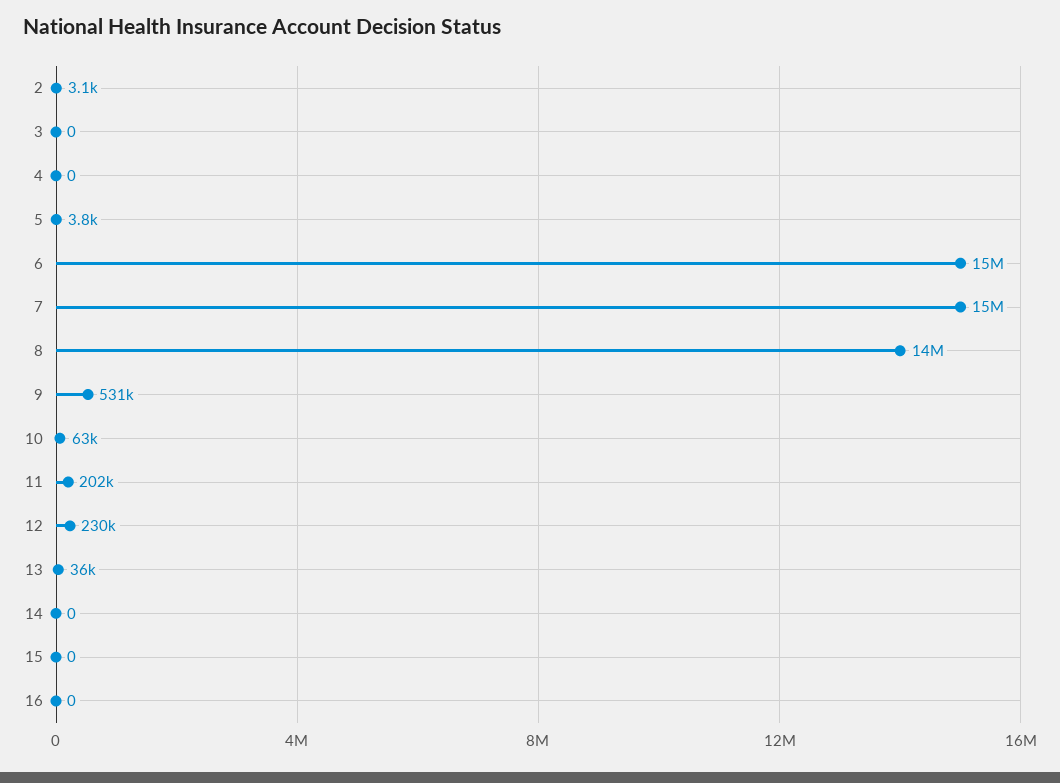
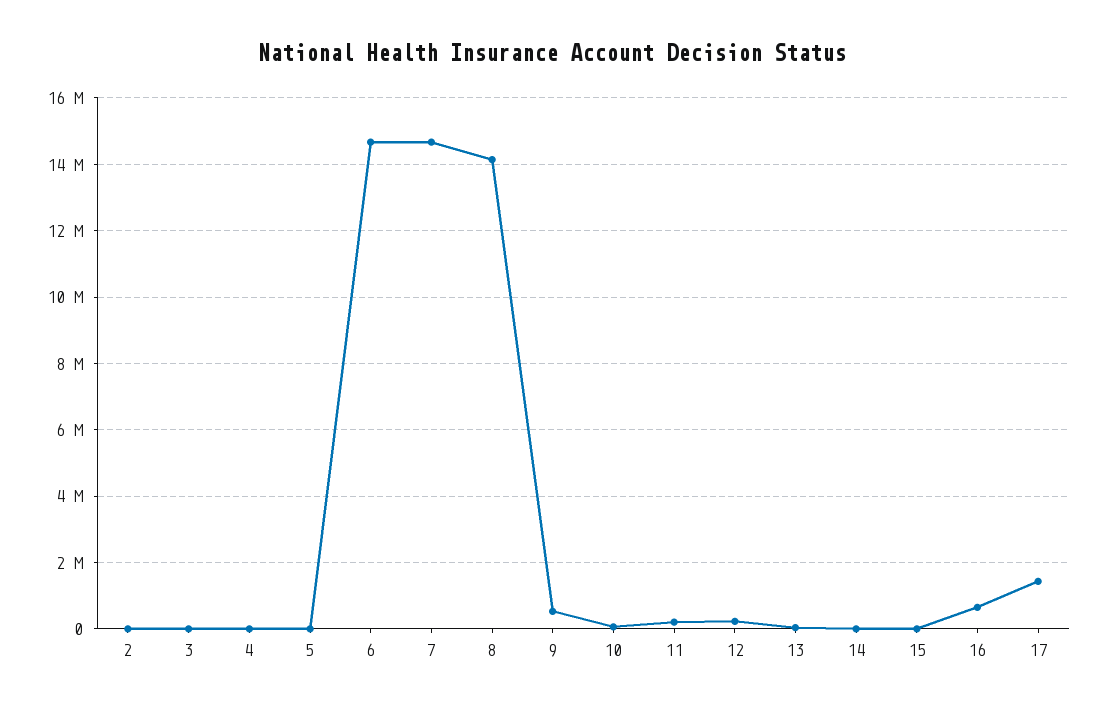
16: 0 -> 600000
17: none -> 1400000

